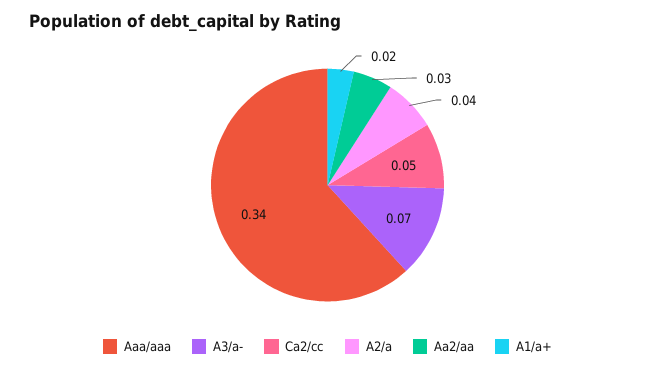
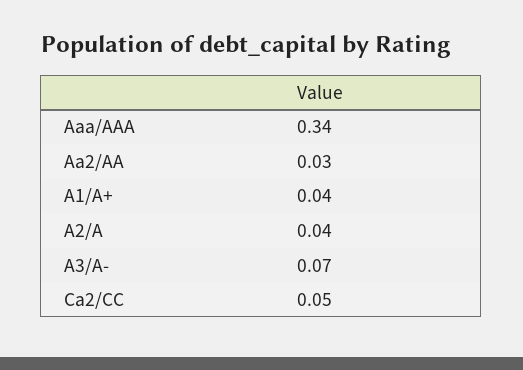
A1/a+: 0.02 -> 0.04

